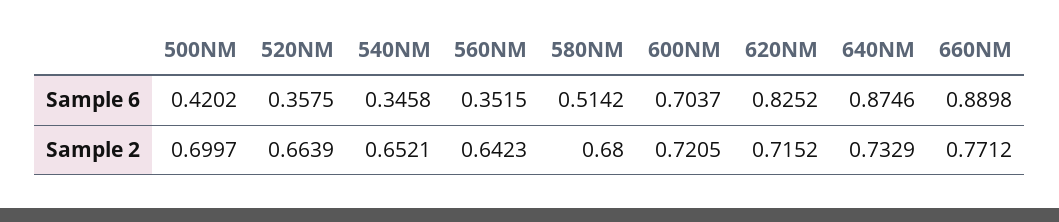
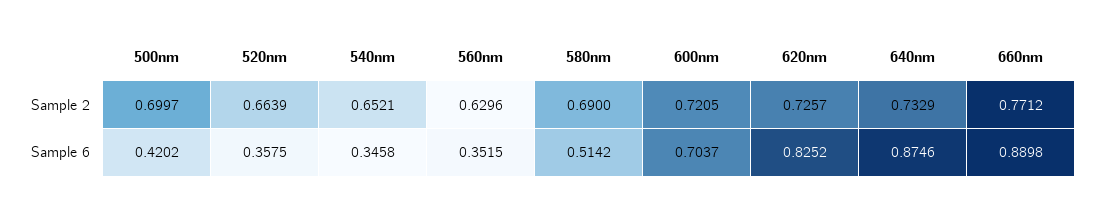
560NM, Sample 2: 0.6423 -> 0.6296
580NM, Sample 2: 0.68 -> 0.69
620NM, Sample 2: 0.7152 -> 0.7257

